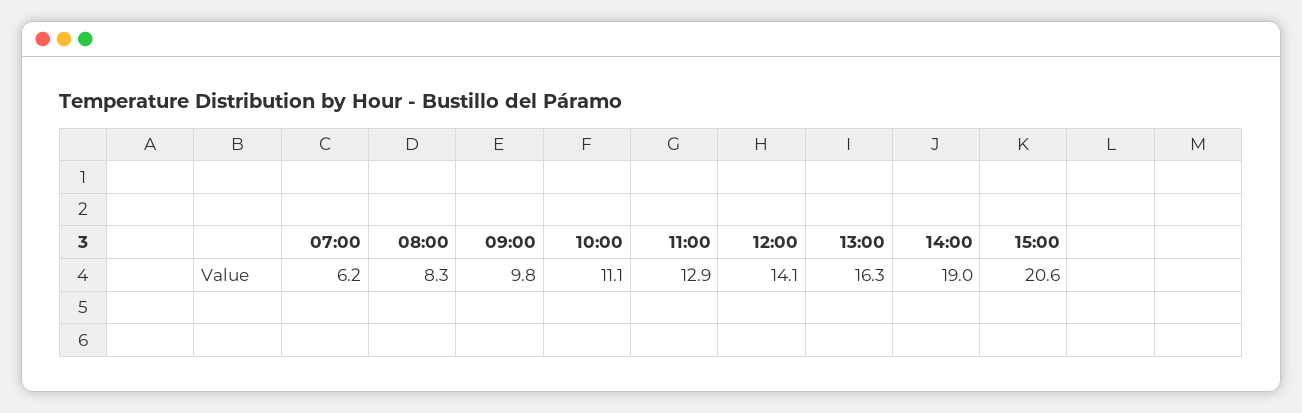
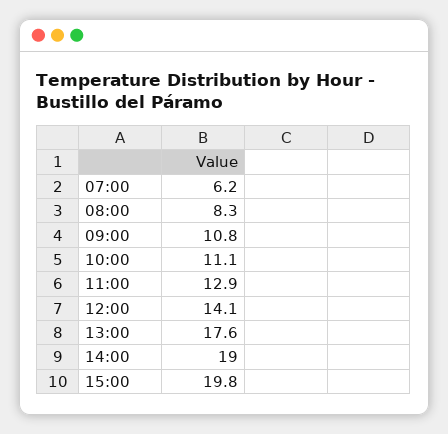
09:00: 9.8 -> 10.8
13:00: 16.3 -> 17.6
15:00: 20.6 -> 19.8

